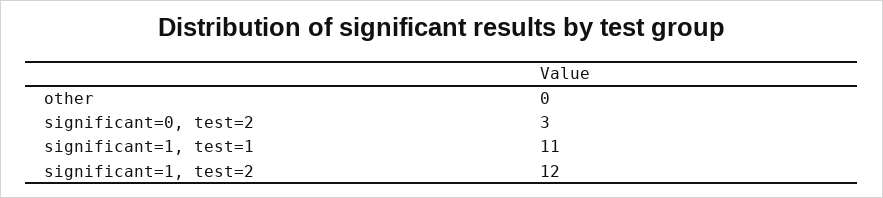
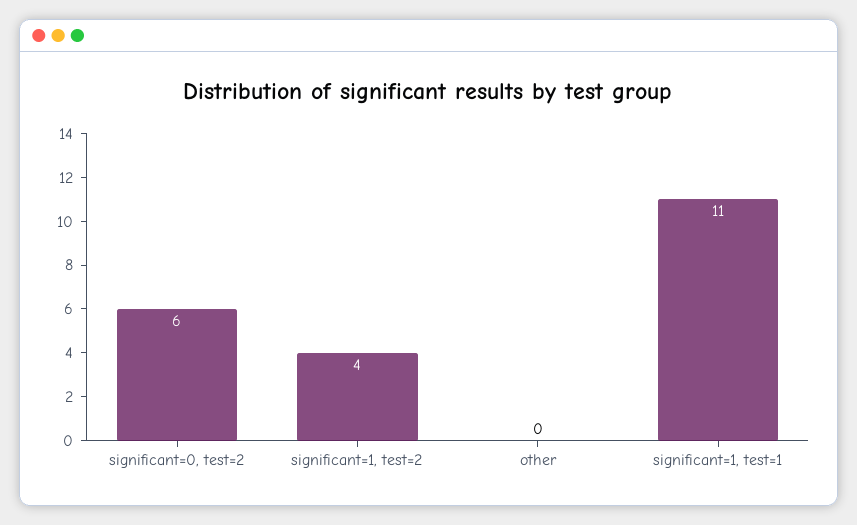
significant=0, test=2: 3 -> 6
significant=1, test=2: 12 -> 4

